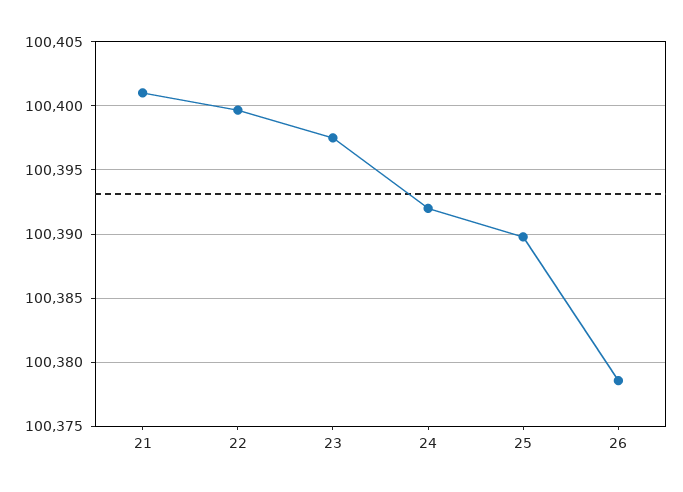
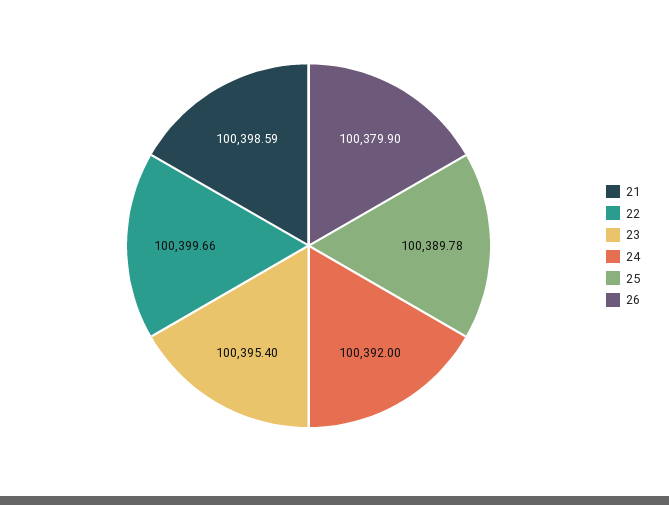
21: 100401 -> 100398.59
23: 100397.5 -> 100395.4
26: 100378.5 -> 100379.9

